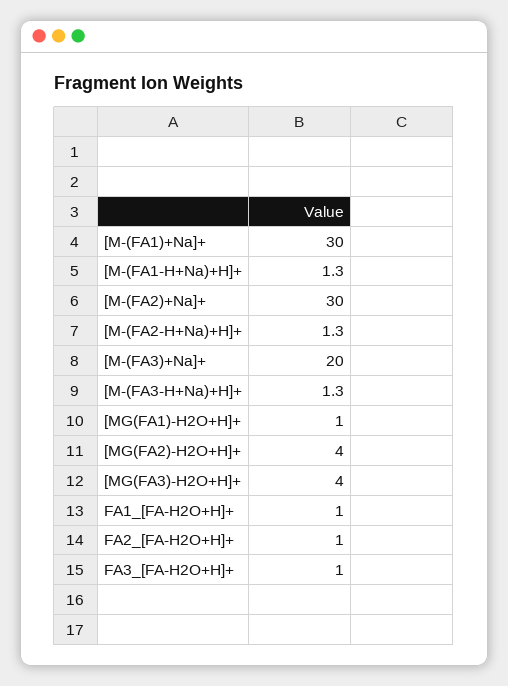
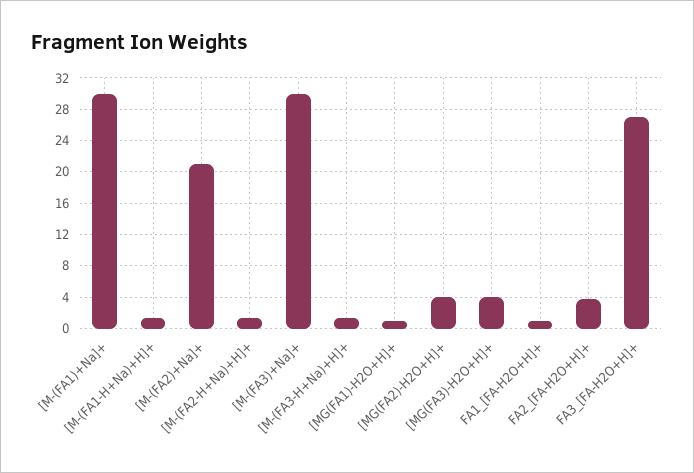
[M-(FA2)+Na]+: 30 -> 21
[M-(FA3)+Na]+: 20 -> 30
FA2_[FA-H2O+H]+: 1 -> 4
FA3_[FA-H2O+H]+: 1 -> 27

